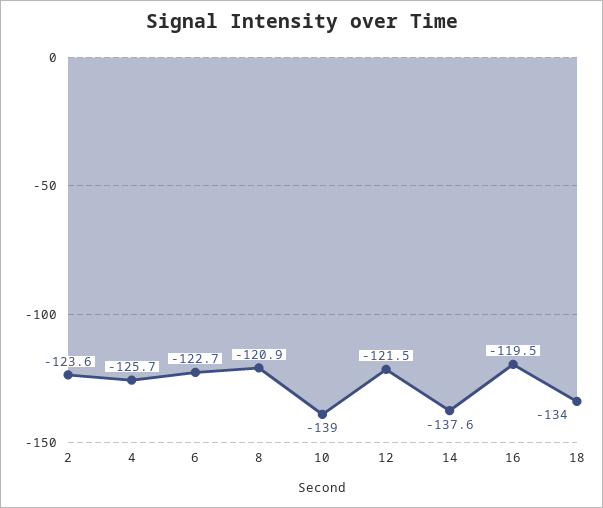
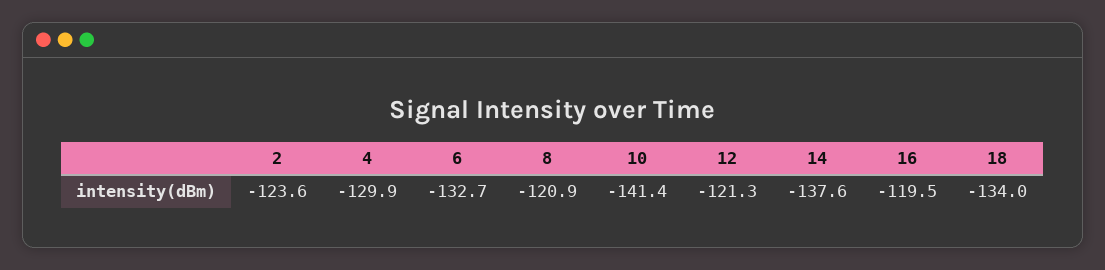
4: -125.7 -> -129.9
6: -122.7 -> -132.7
10: -139 -> -141.4
12: -121.5 -> -121.3

